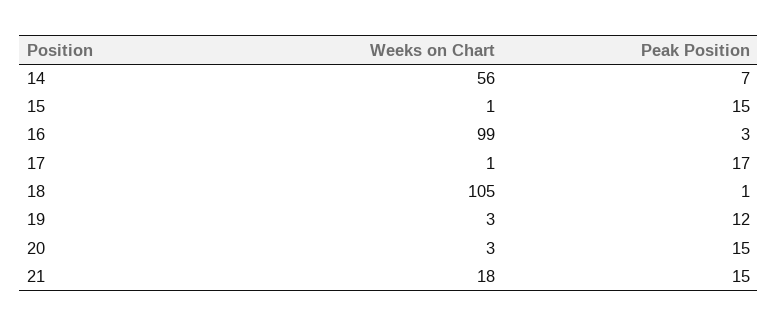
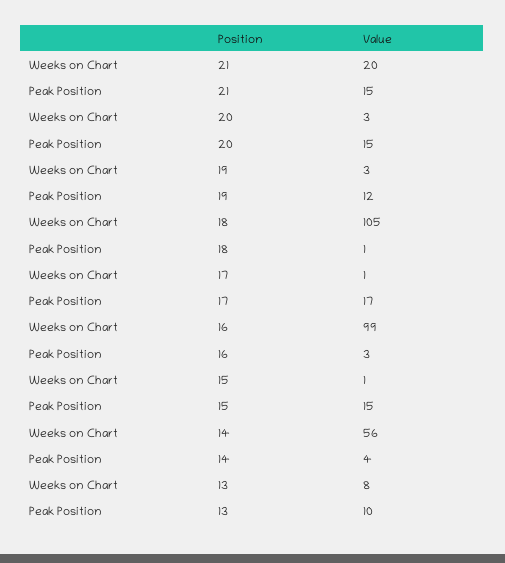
Peak Position, 14: 7 -> 4
Weeks on Chart, 21: 18 -> 20
Weeks on Chart, 13: none -> 8
Peak Position, 13: none -> 10

